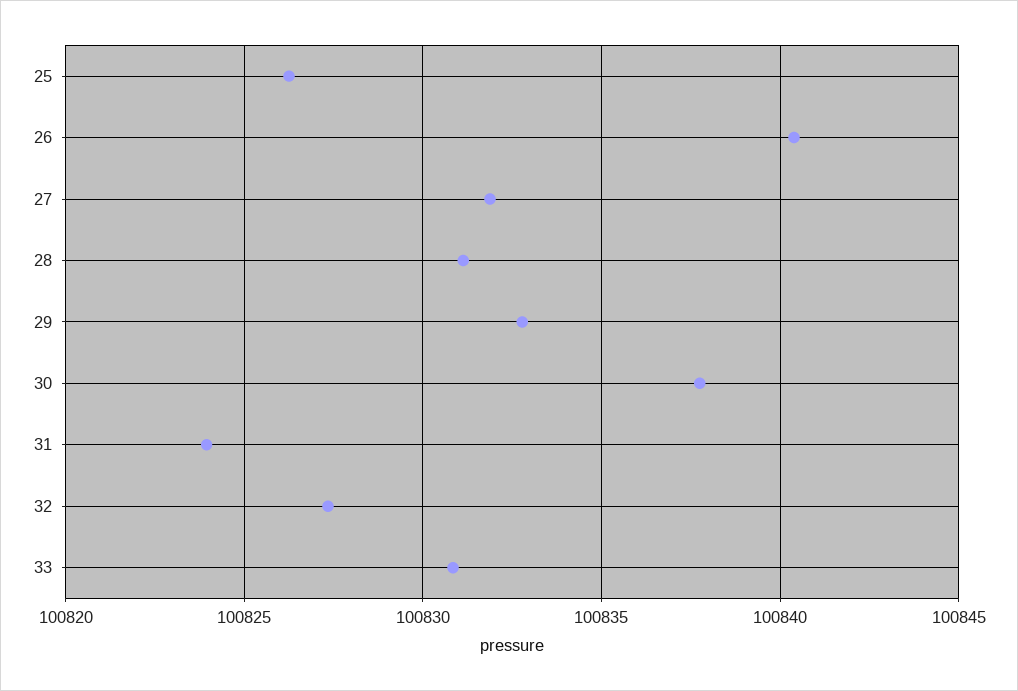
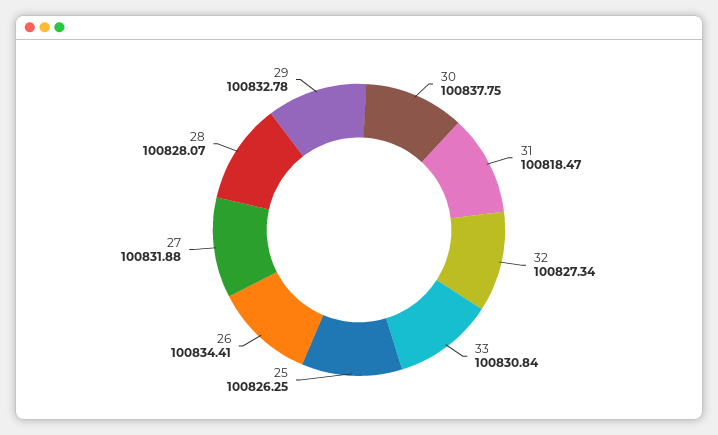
26: 100840.5 -> 100834.41
28: 100831 -> 100828.07
31: 100824 -> 100818.47

